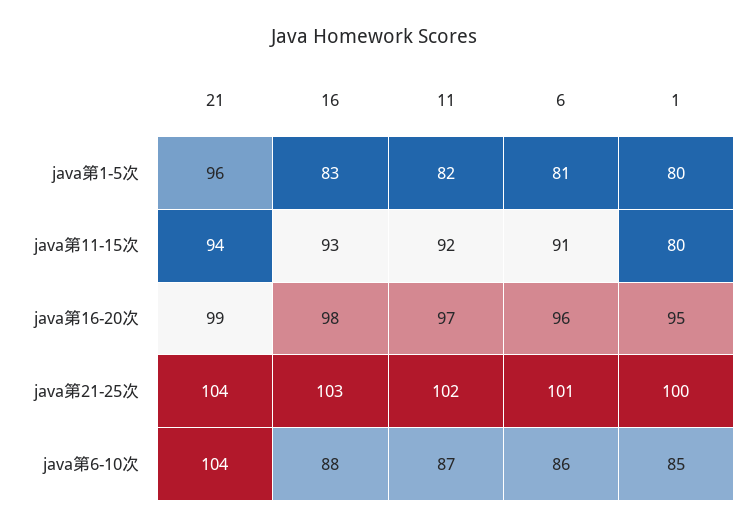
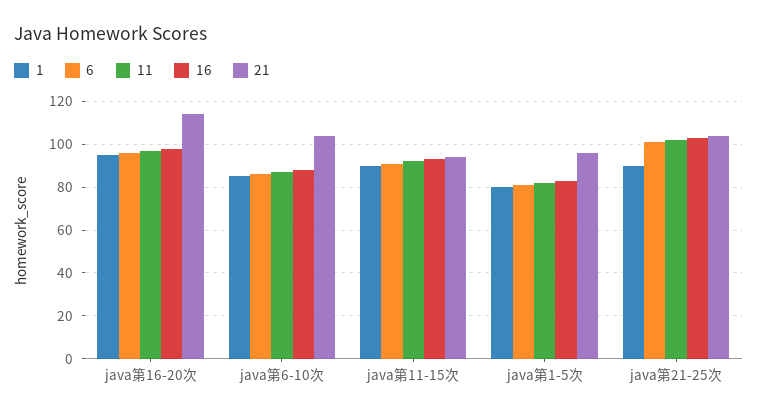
1, java第11-15次: 80 -> 90
21, java第16-20次: 99 -> 115
1, java第21-25次: 100 -> 90

